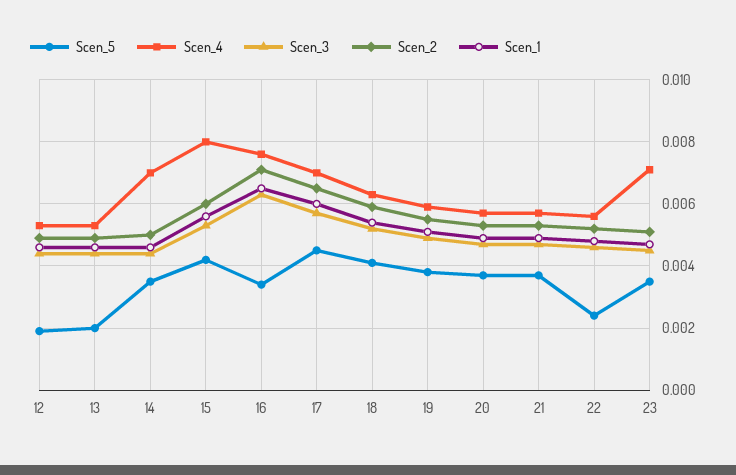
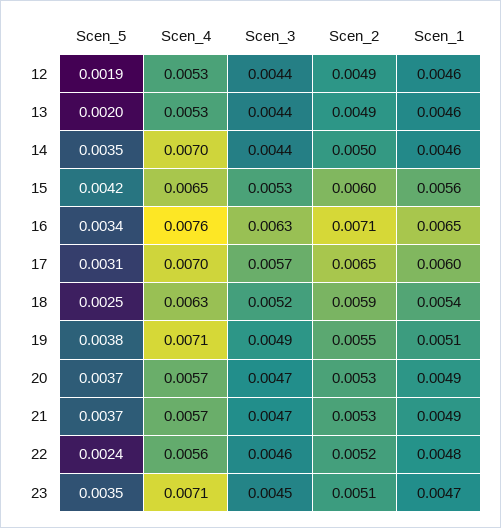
Scen_4, 15: 0.008 -> 0.0065
Scen_5, 17: 0.0045 -> 0.0031
Scen_5, 18: 0.004 -> 0.0025
Scen_4, 19: 0.006 -> 0.0071

